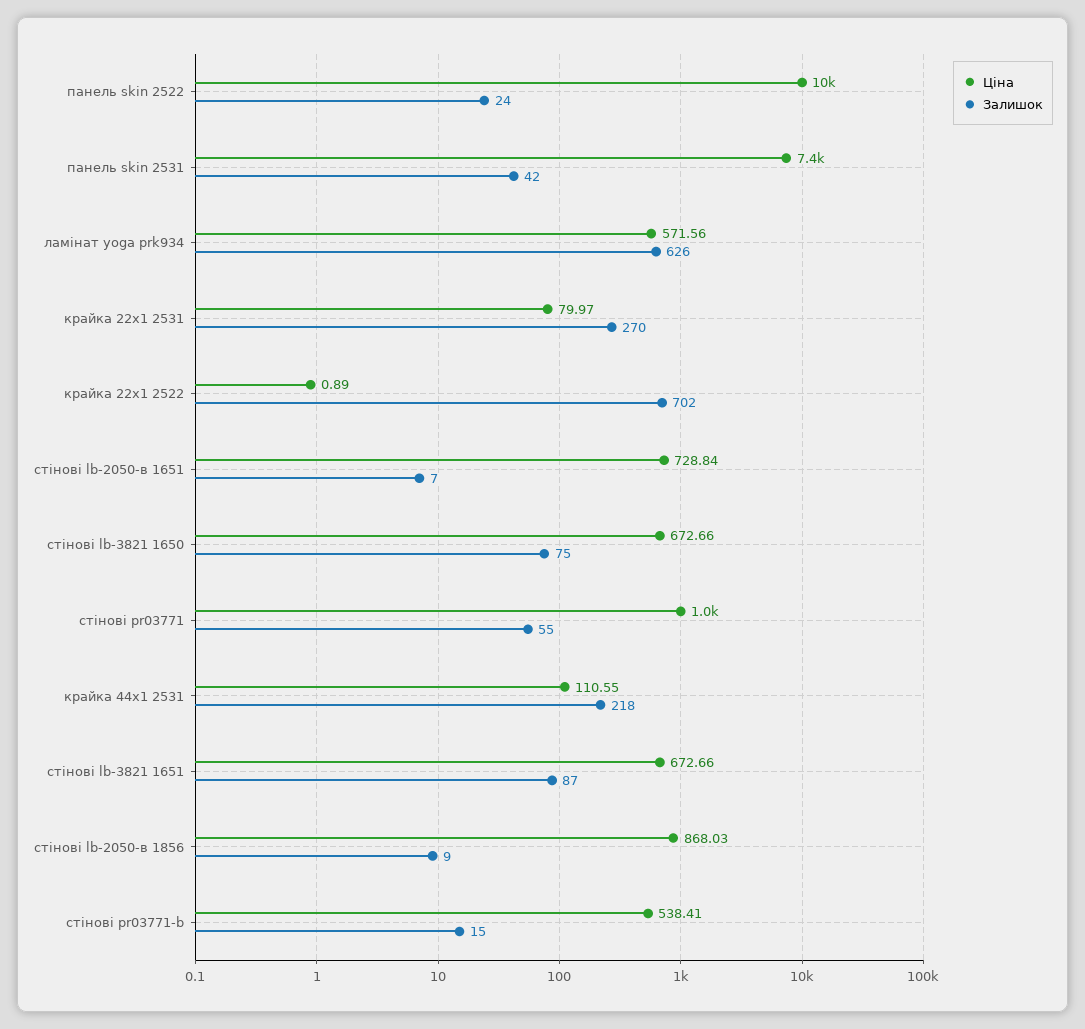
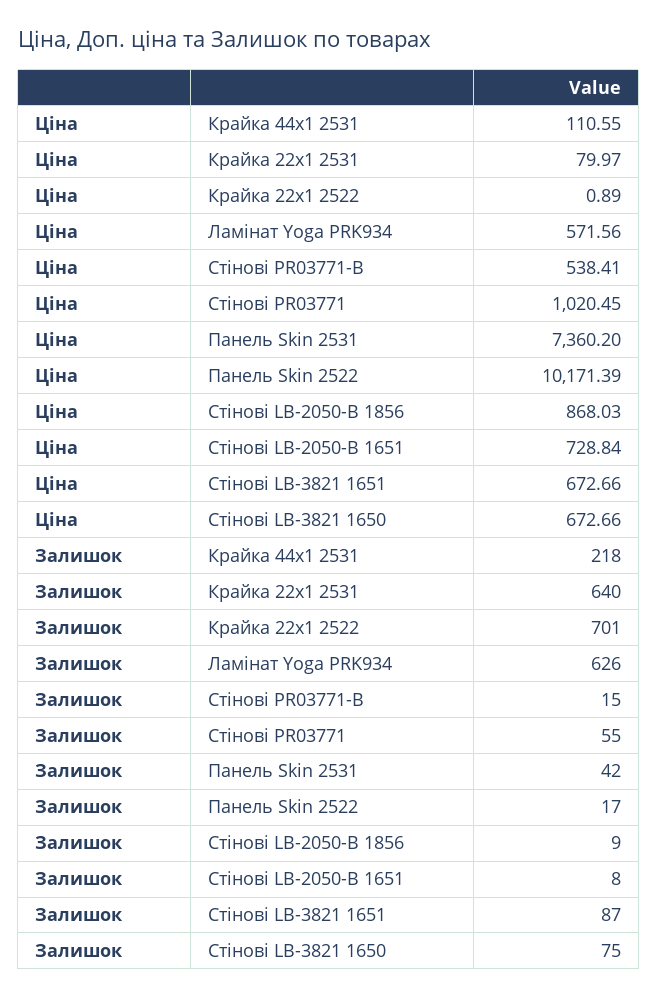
Залишок, панель skin 2522: 24 -> 17
Залишок, крайка 22x1 2531: 270 -> 640
Залишок, крайка 22x1 2522: 702 -> 701
Залишок, стінові lb-2050-в 1651: 7 -> 8

